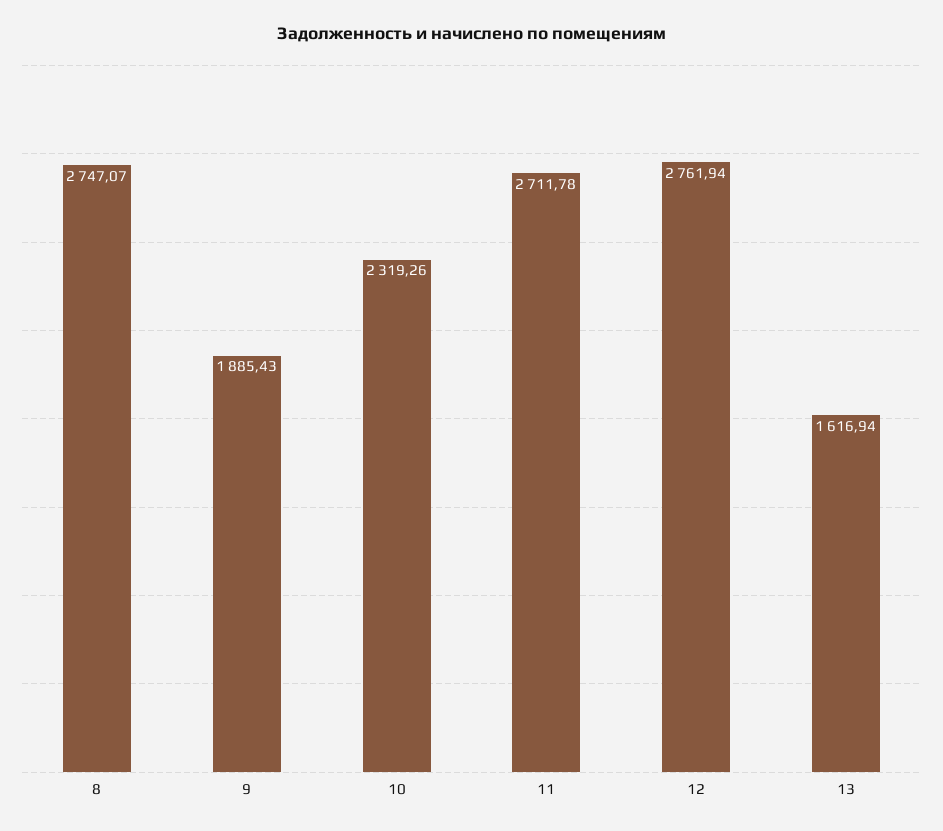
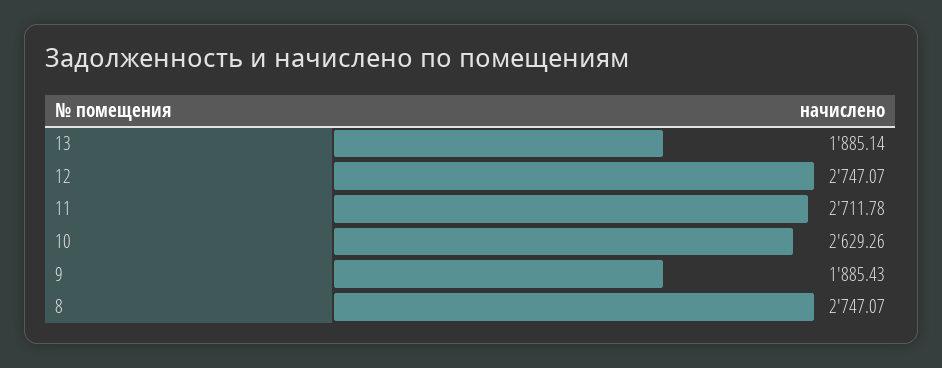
10: 2319.26 -> 2629.26
12: 2761.94 -> 2747.07
13: 1616.94 -> 1885.14

